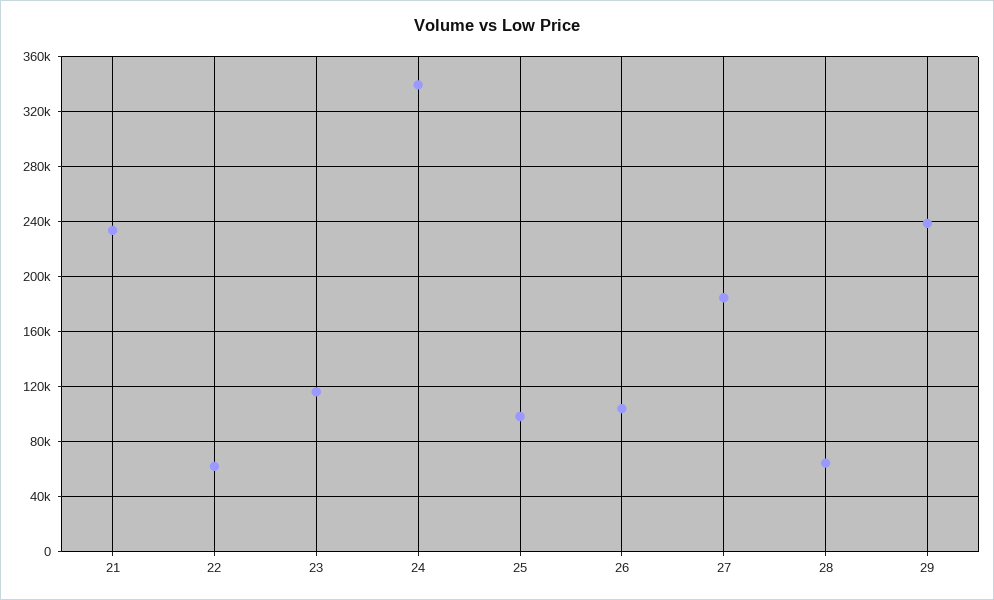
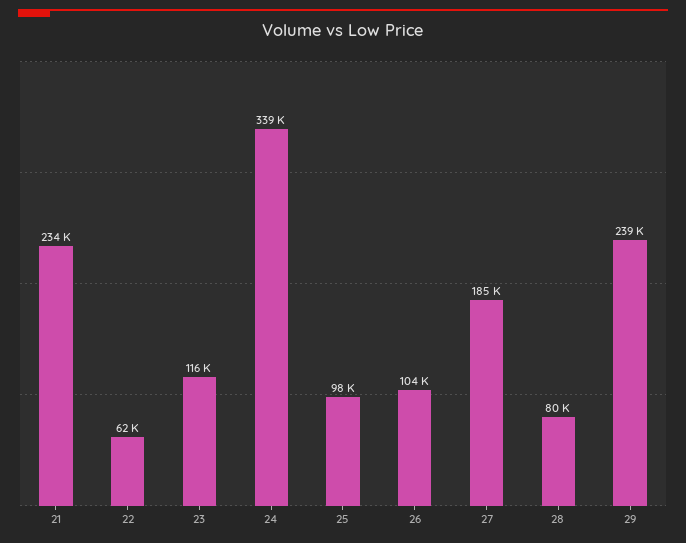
28: 65000 -> 80000

